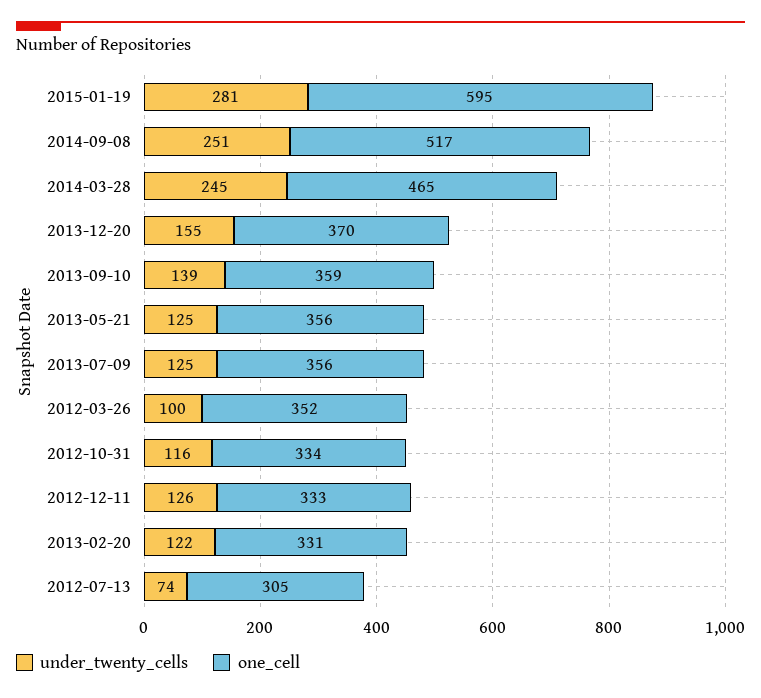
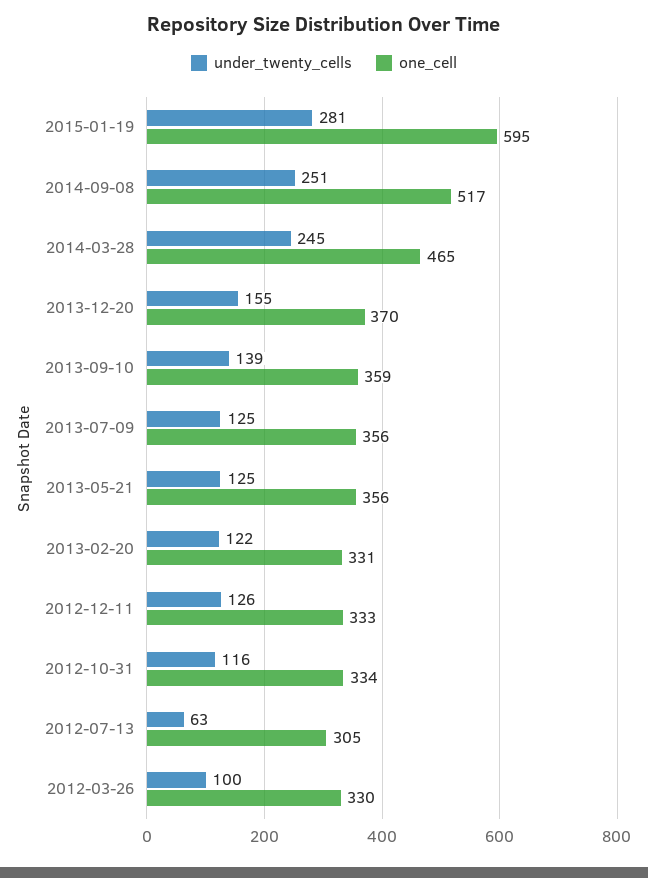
one_cell, 2012-03-26: 352 -> 330
under_twenty_cells, 2012-07-13: 74 -> 63

